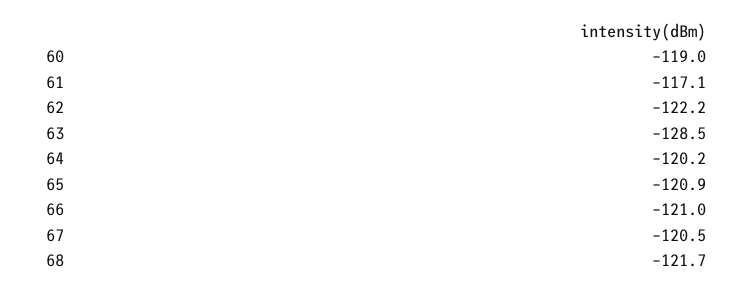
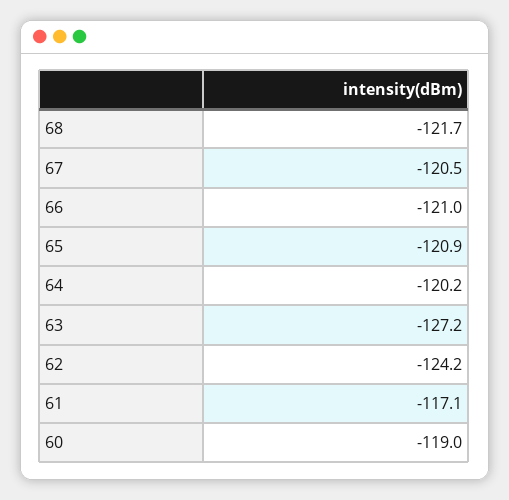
62: -122.2 -> -124.2
63: -128.5 -> -127.2

